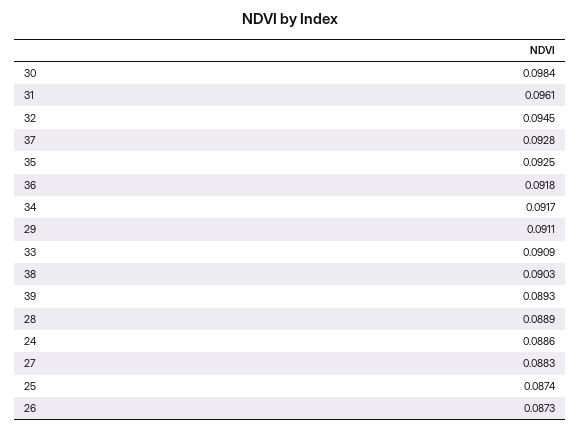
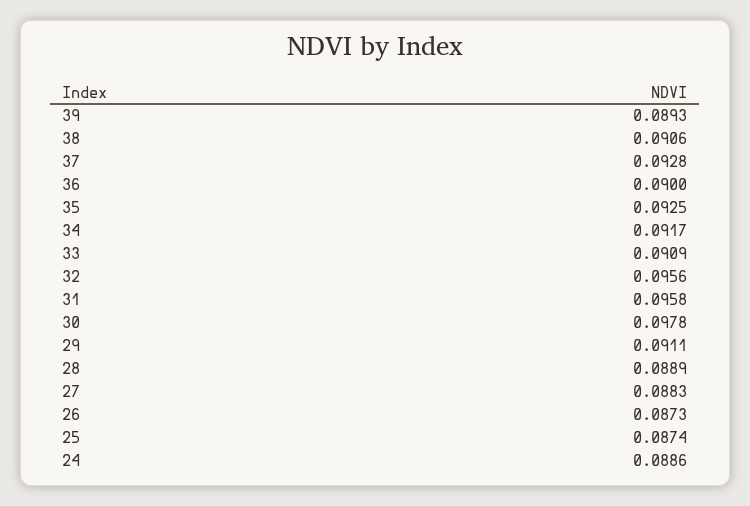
30: 0.0984 -> 0.0978
31: 0.0961 -> 0.0958
32: 0.0945 -> 0.0956
36: 0.0918 -> 0.09
38: 0.0903 -> 0.0906

